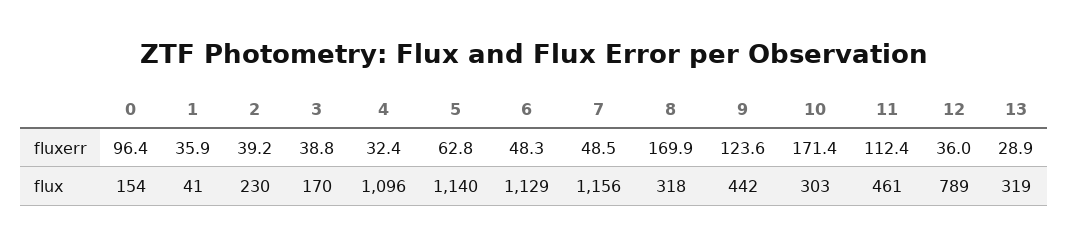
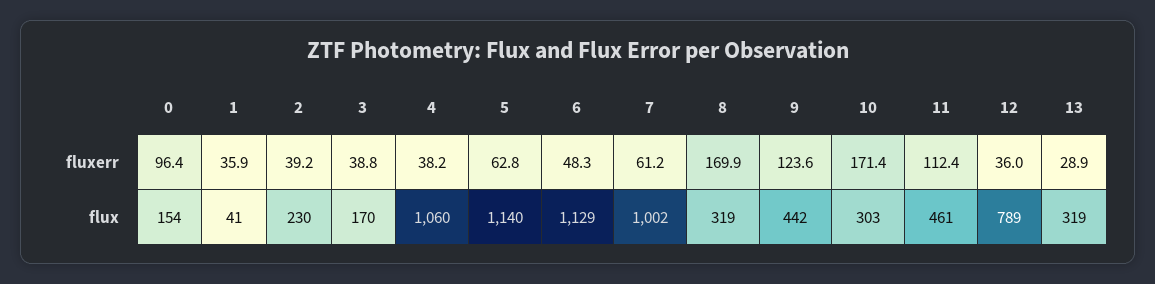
4, fluxerr: 32.4 -> 38.2
7, fluxerr: 48.5 -> 61.2
4, flux: 1096 -> 1060
7, flux: 1156 -> 1002
8, flux: 318 -> 319

